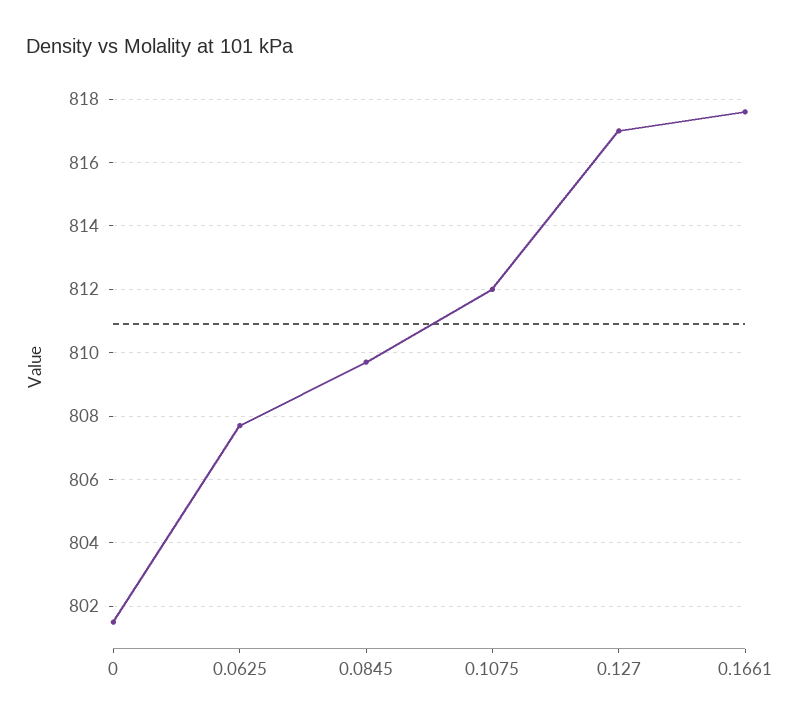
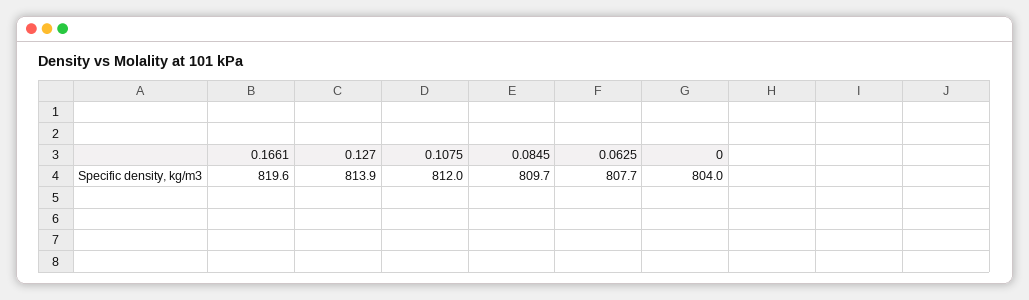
0: 801.5 -> 804
0.127: 817 -> 813.9
0.1661: 817.5 -> 819.6

